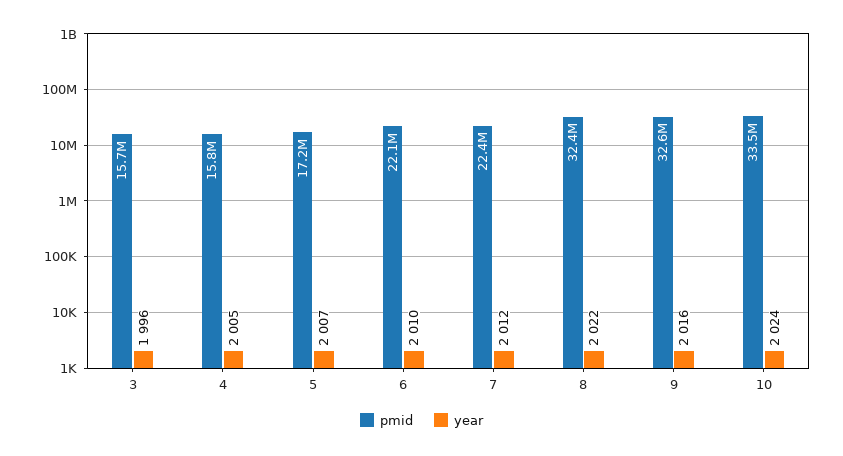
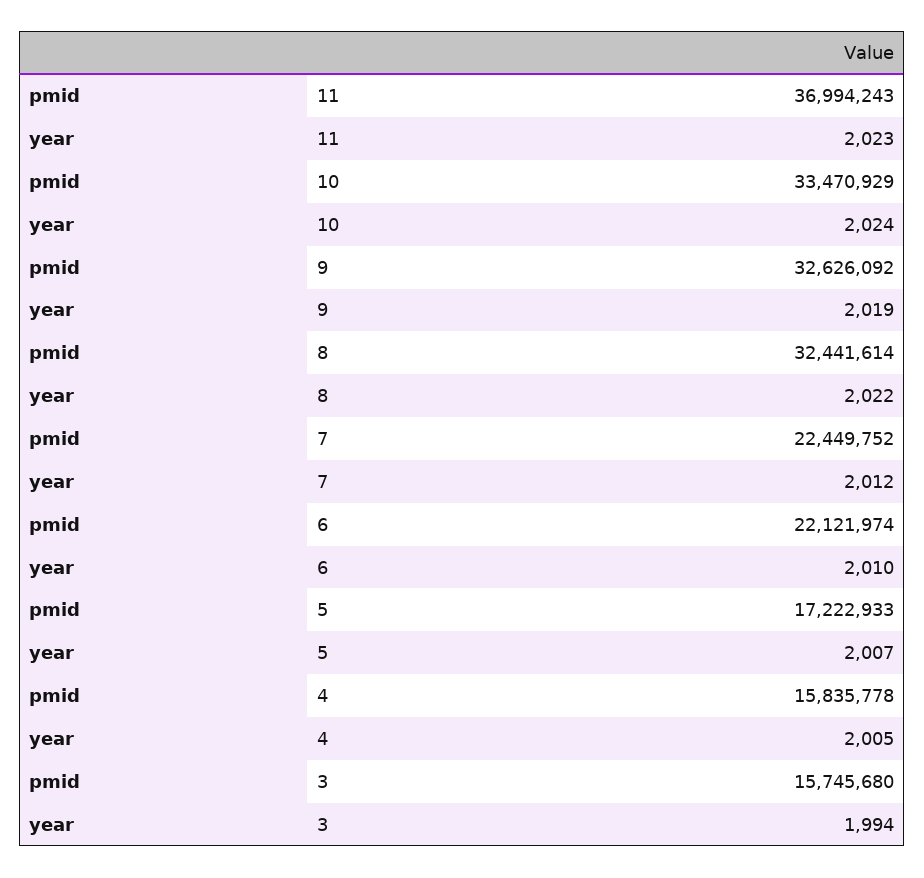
year, 3: 1996 -> 1994
year, 9: 2016 -> 2019
pmid, 11: none -> 36994243
year, 11: none -> 2023

